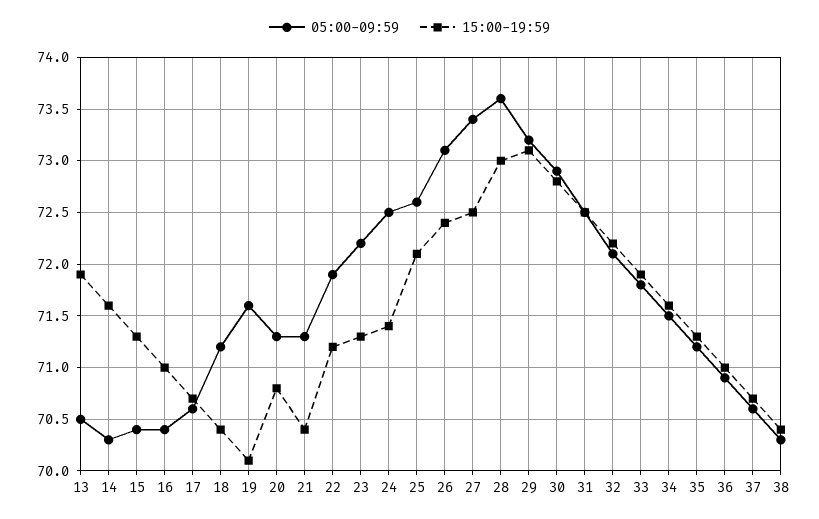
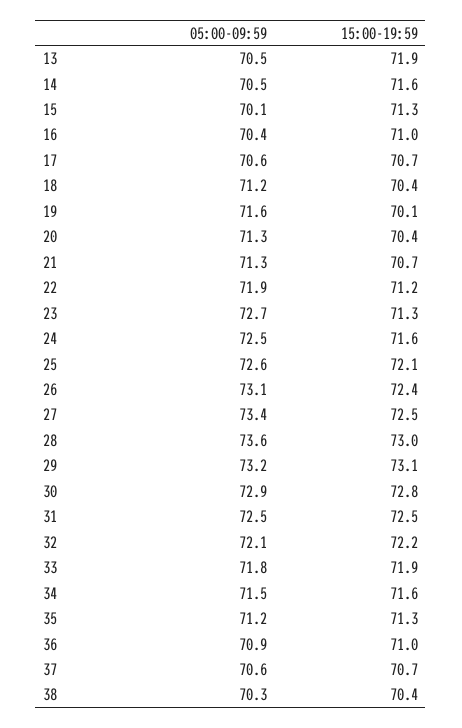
05:00-09:59, 14: 70.3 -> 70.5
05:00-09:59, 15: 70.4 -> 70.1
15:00-19:59, 20: 70.8 -> 70.4
15:00-19:59, 21: 70.4 -> 70.7
05:00-09:59, 23: 72.2 -> 72.7
15:00-19:59, 24: 71.4 -> 71.6

